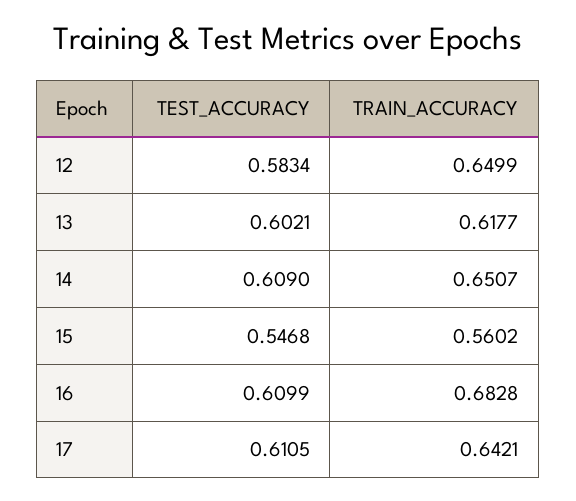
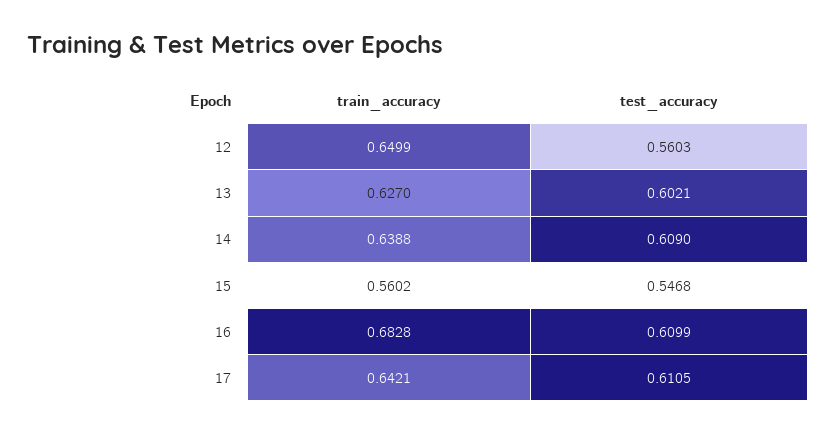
TEST_ACCURACY, 12: 0.5834 -> 0.5603
TRAIN_ACCURACY, 13: 0.6177 -> 0.627
TRAIN_ACCURACY, 14: 0.6507 -> 0.6388

